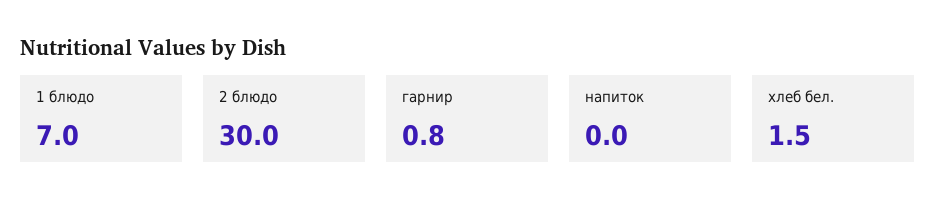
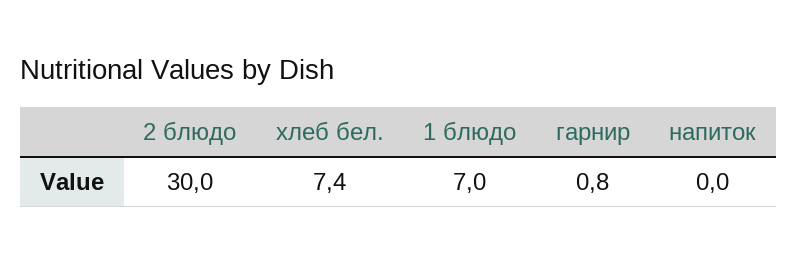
хлеб бел.: 1.5 -> 7.4

